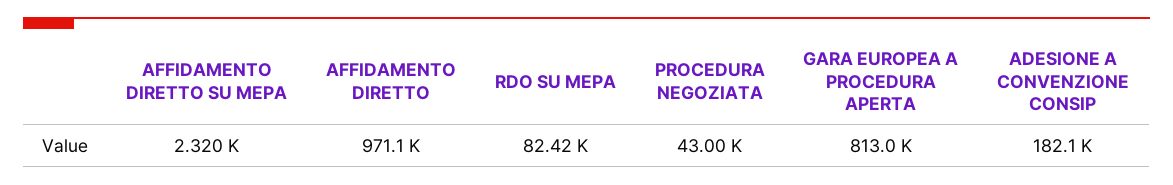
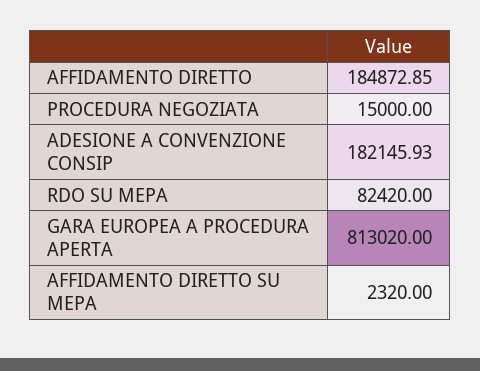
AFFIDAMENTO DIRETTO: 971100 -> 184872.85
PROCEDURA NEGOZIATA: 43000 -> 15000

